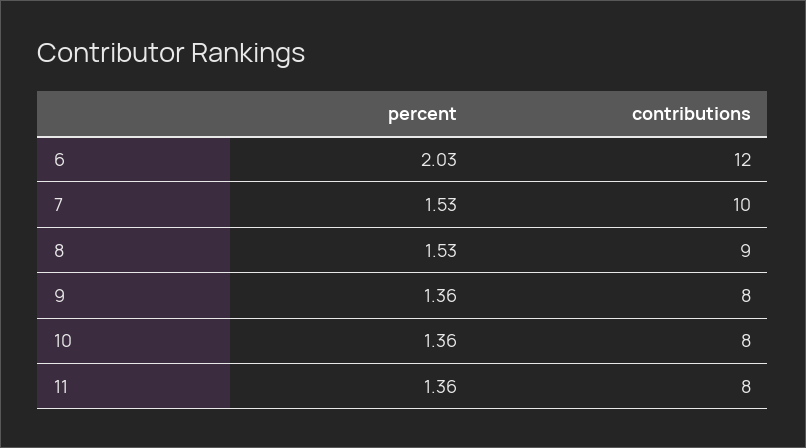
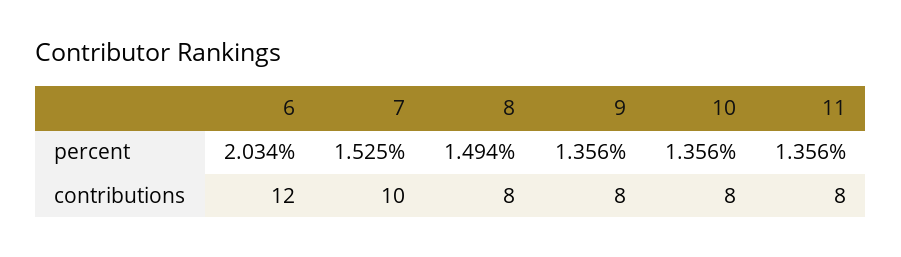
percent, 8: 1.53 -> 1.494
contributions, 8: 9 -> 8

